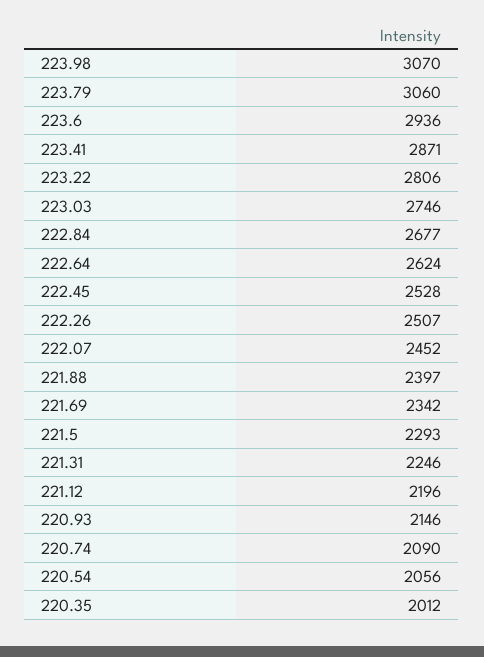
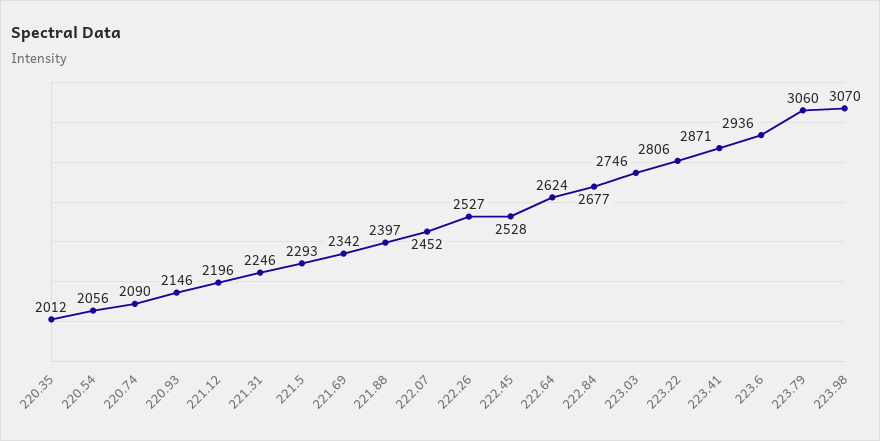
222.26: 2507 -> 2527

